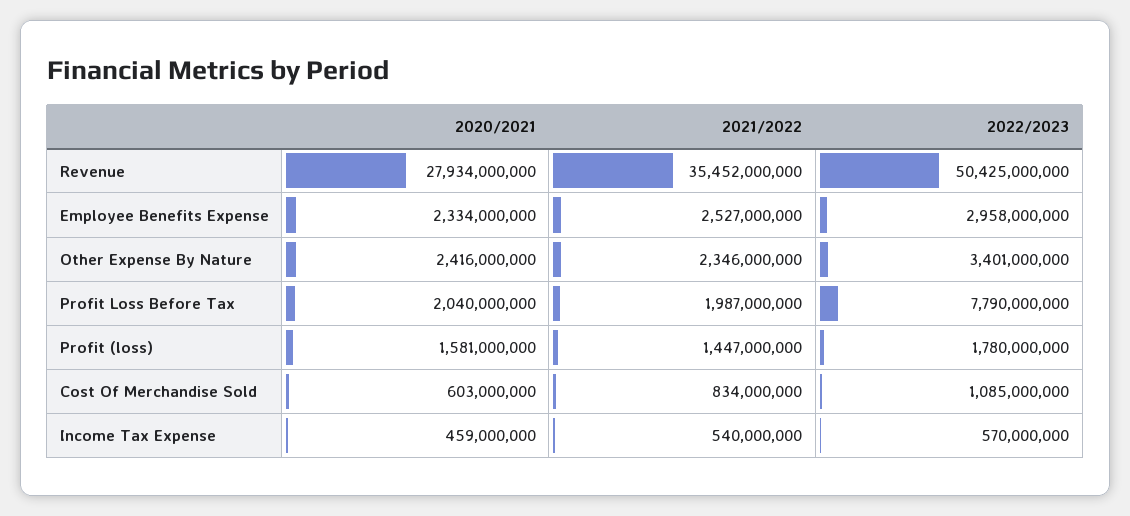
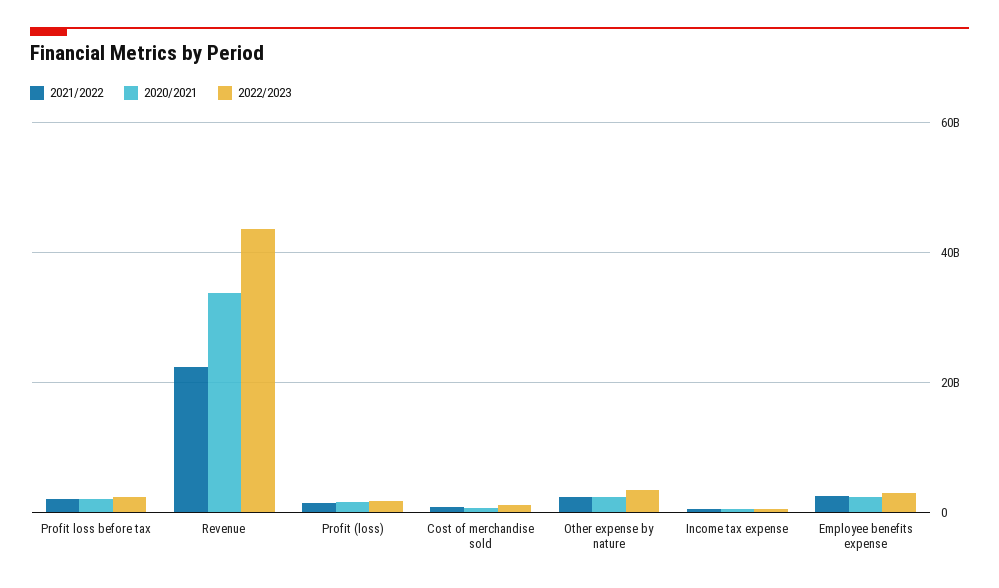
2020/2021, Revenue: 27934000000 -> 34000000000
2021/2022, Revenue: 35452000000 -> 22000000000
2022/2023, Revenue: 50425000000 -> 44000000000
2022/2023, Profit Loss Before Tax: 7790000000 -> 2000000000

